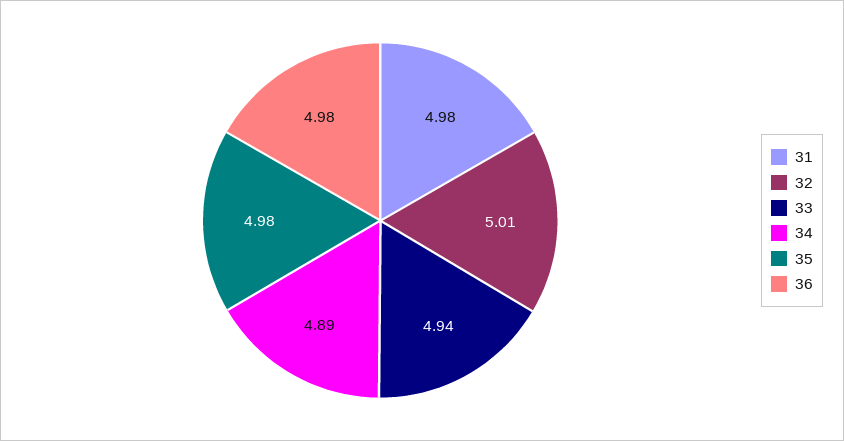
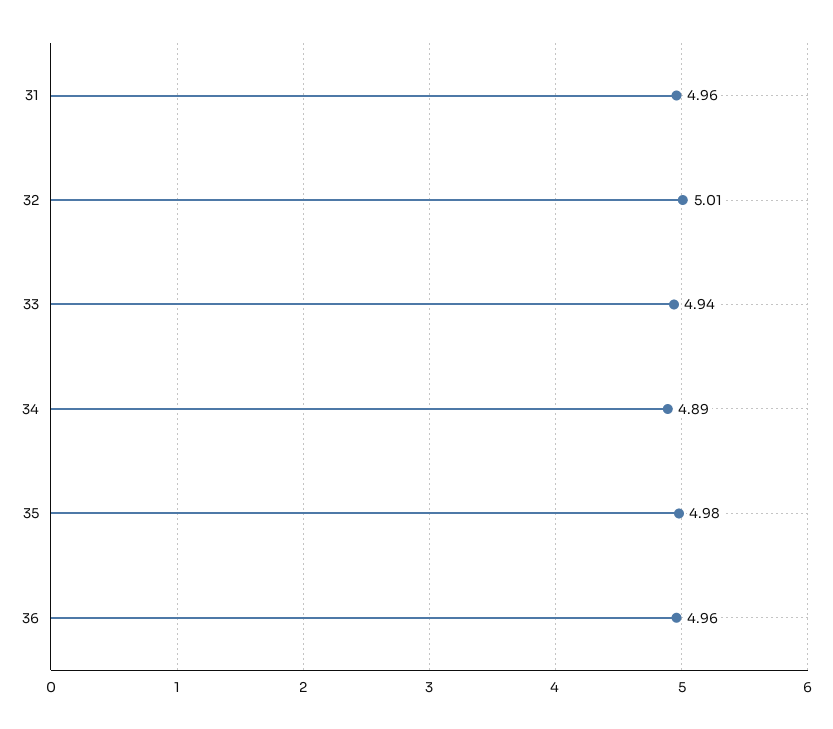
31: 4.98 -> 4.96
36: 4.98 -> 4.96

